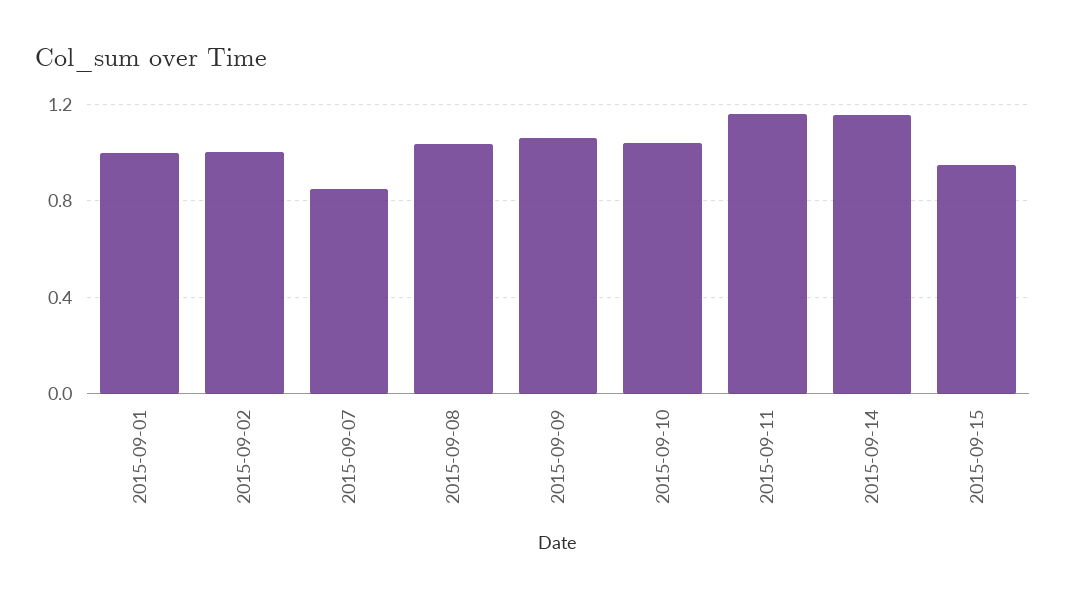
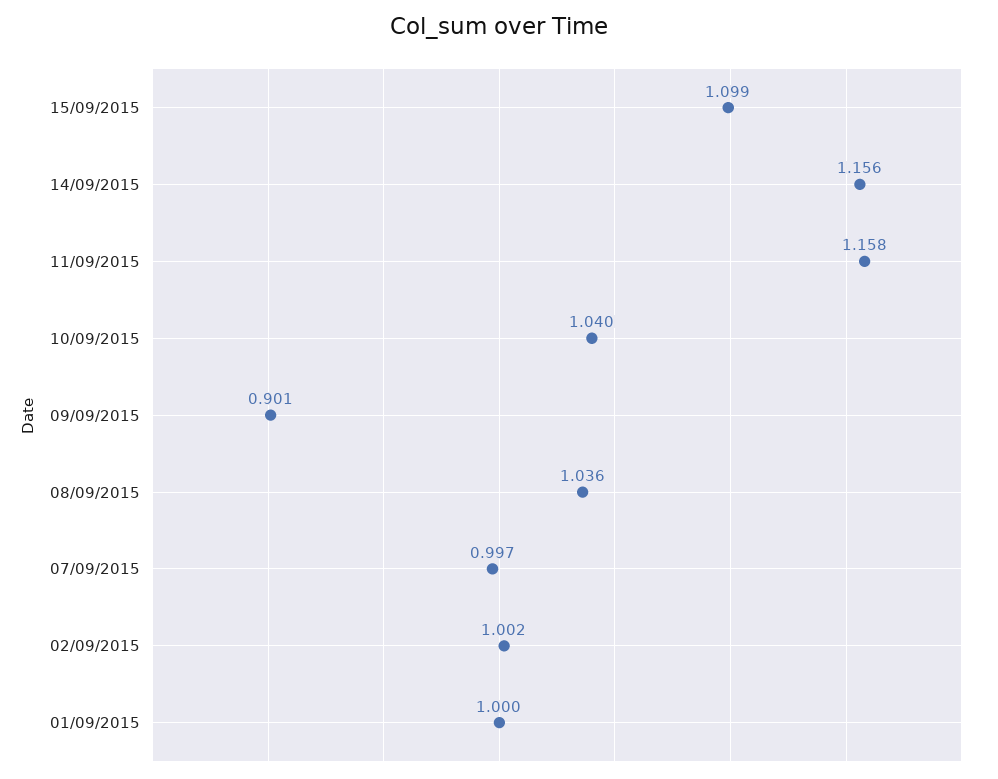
2015-09-07: 0.85 -> 0.997
2015-09-09: 1.05 -> 0.901
2015-09-15: 0.95 -> 1.099

